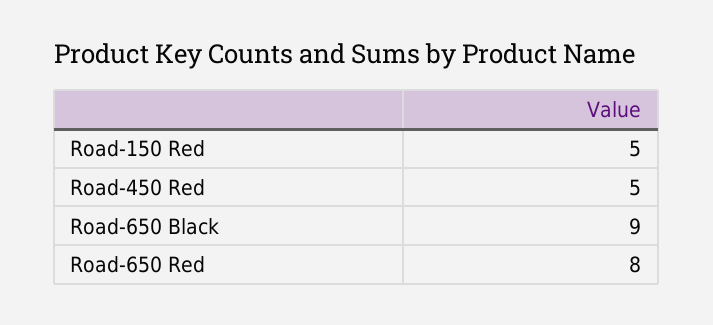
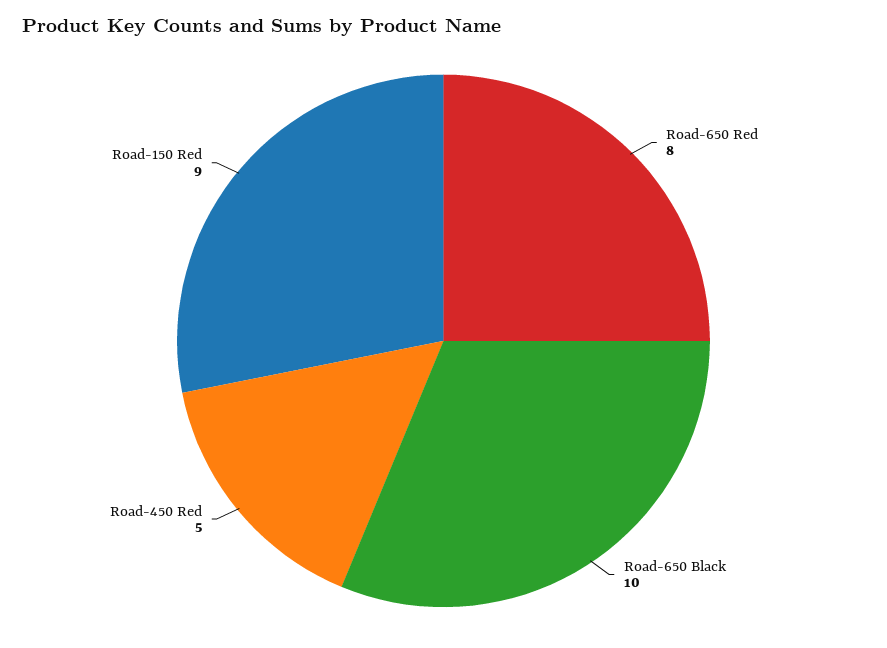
Road-150 Red: 5 -> 9
Road-650 Black: 9 -> 10

